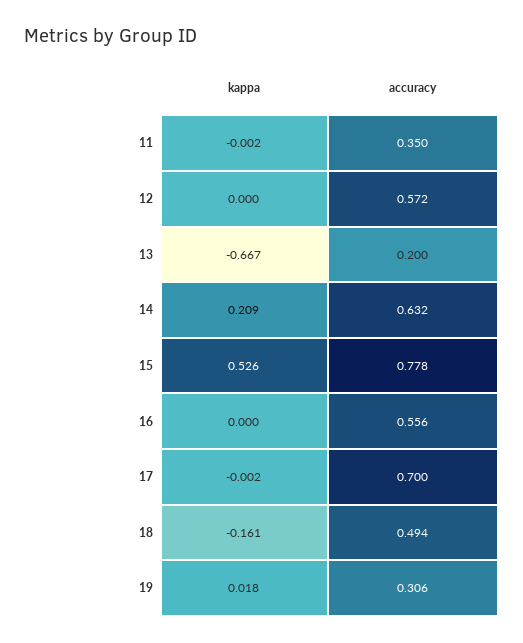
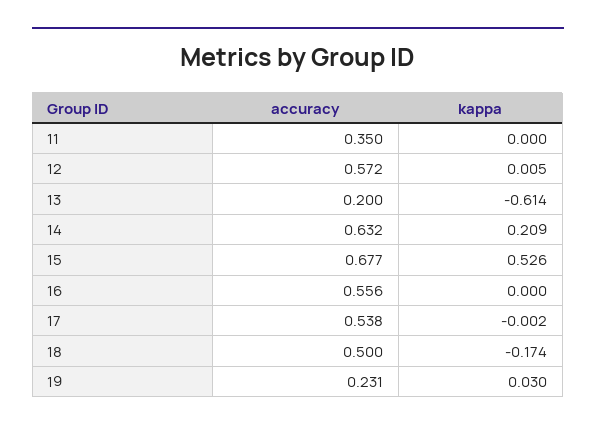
kappa, 11: -0.002 -> 0
kappa, 12: 0 -> 0.005
kappa, 13: -0.667 -> -0.614
accuracy, 15: 0.778 -> 0.677
accuracy, 17: 0.7 -> 0.538
kappa, 18: -0.161 -> -0.174
accuracy, 18: 0.494 -> 0.5
kappa, 19: 0.018 -> 0.03
accuracy, 19: 0.306 -> 0.231

